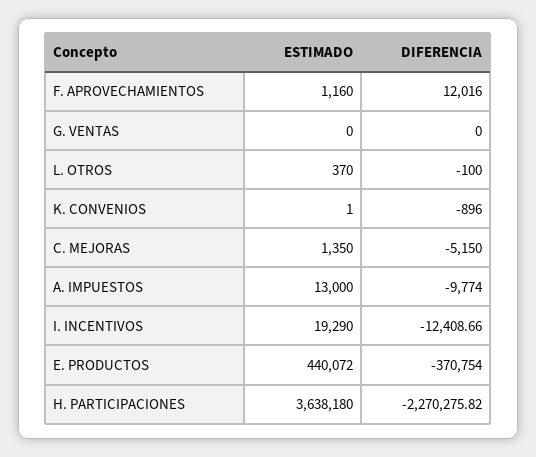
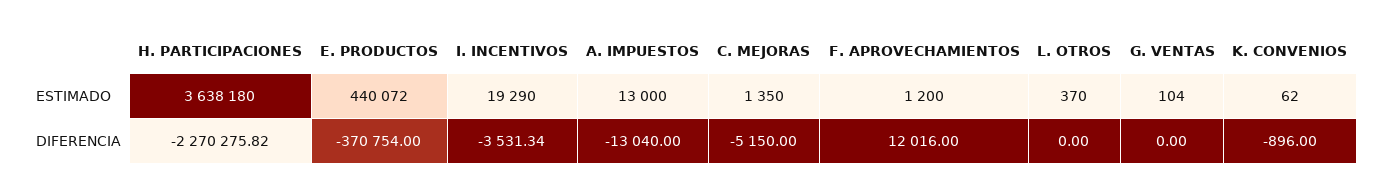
ESTIMADO, F. APROVECHAMIENTOS: 1160 -> 1200
ESTIMADO, G. VENTAS: 0 -> 104
DIFERENCIA, L. OTROS: -100 -> 0
ESTIMADO, K. CONVENIOS: 1 -> 62
DIFERENCIA, A. IMPUESTOS: -9774 -> -13040
DIFERENCIA, I. INCENTIVOS: -12408.66 -> -3531.34

